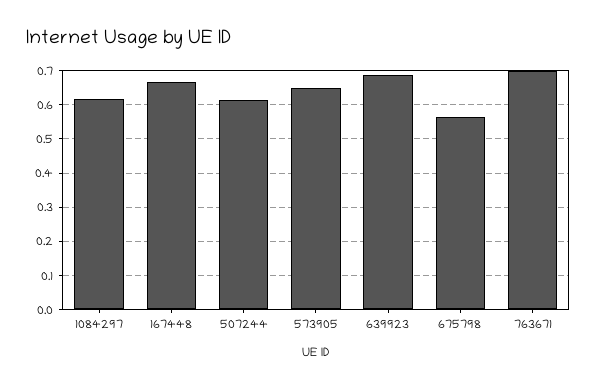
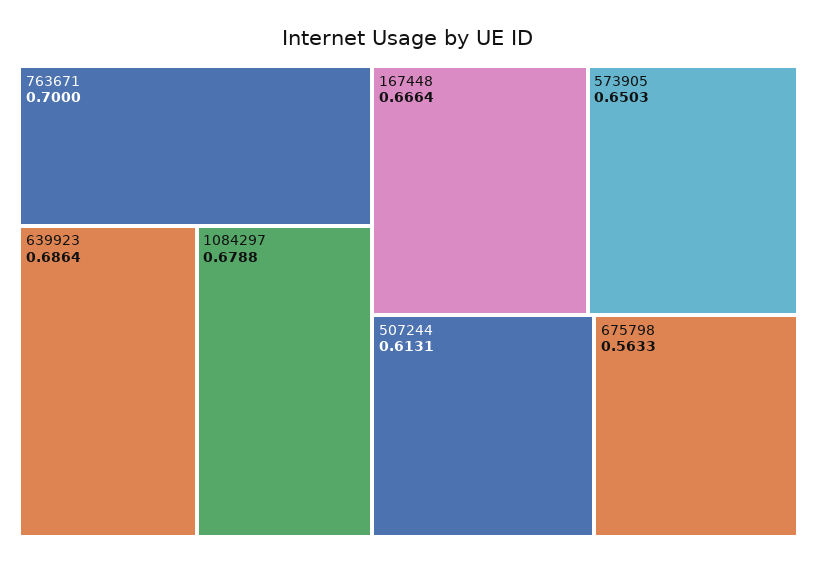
1084297: 0.62 -> 0.6788

